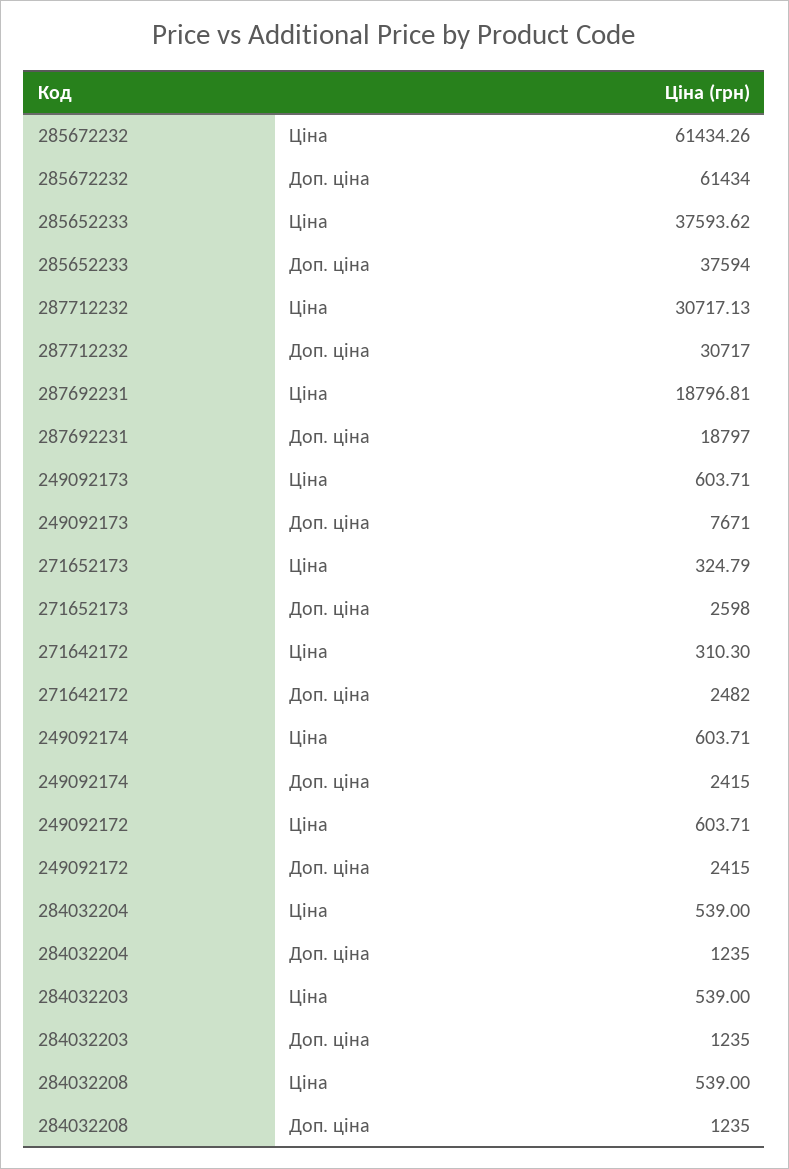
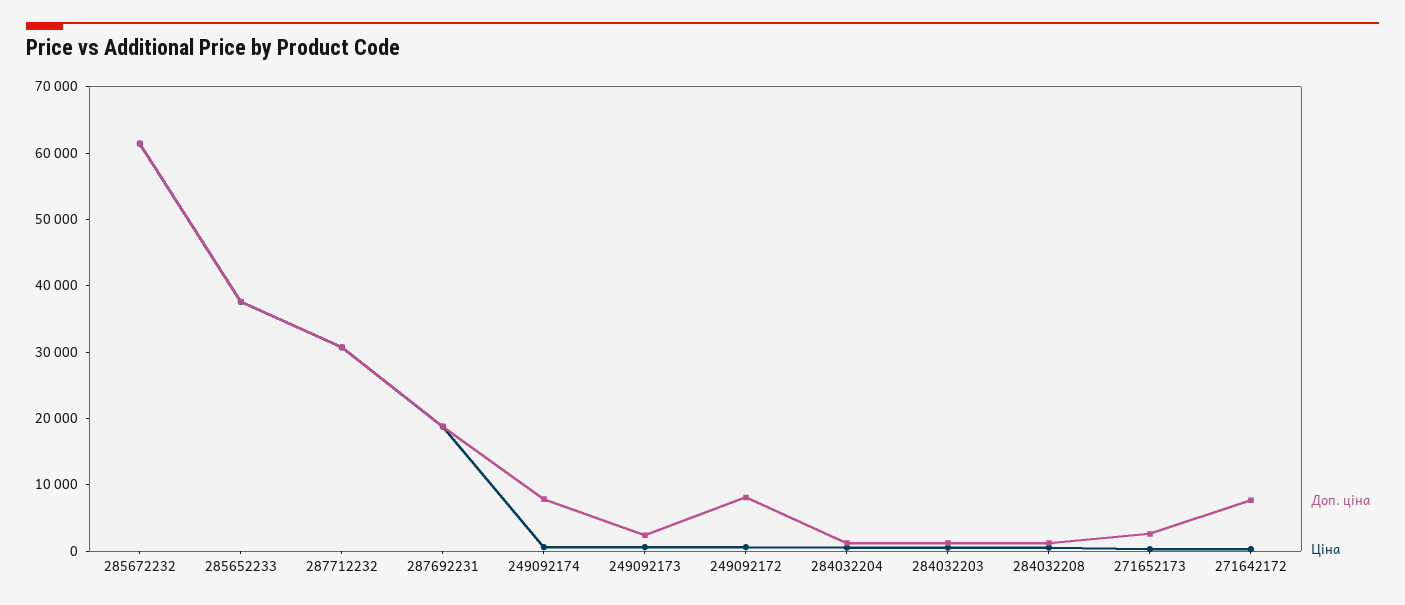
Доп. ціна, 249092173: 7671 -> 2000
Доп. ціна, 271642172: 2482 -> 8000
Доп. ціна, 249092174: 2415 -> 8000
Доп. ціна, 249092172: 2415 -> 8000

